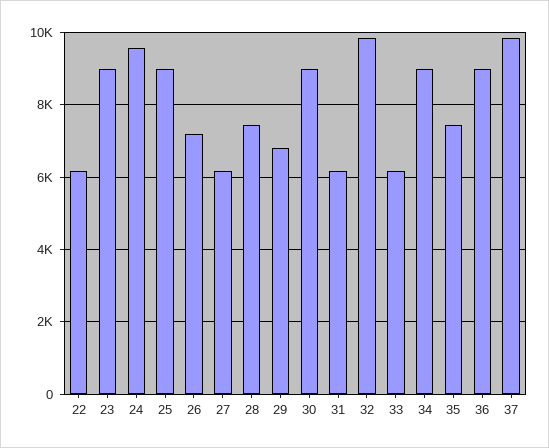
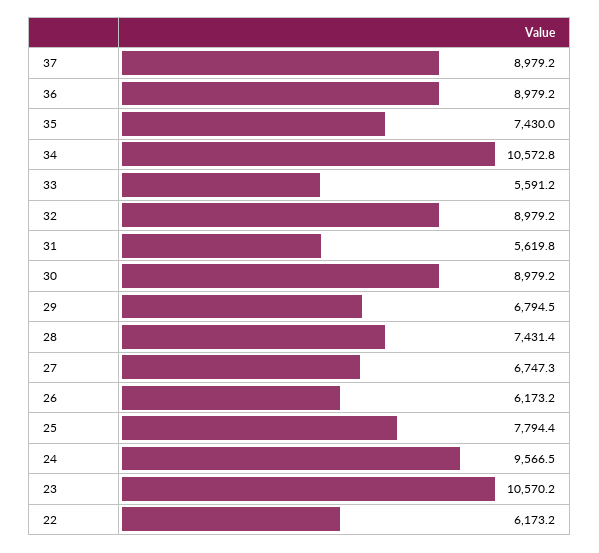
23: 9000 -> 10570.2
25: 9000 -> 7794.4
26: 7200 -> 6173.2
27: 6200 -> 6747.3
31: 6200 -> 5619.8
32: 9800 -> 8979.2
33: 6200 -> 5591.2
34: 9000 -> 10572.8
37: 9800 -> 8979.2

